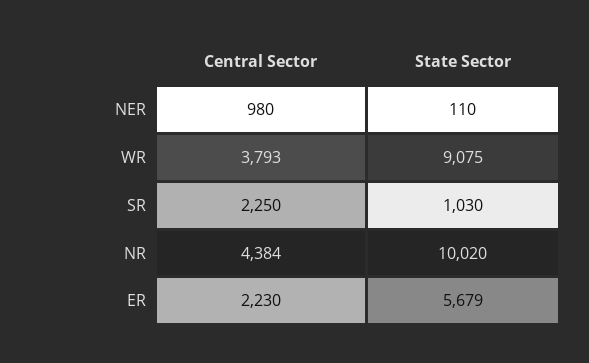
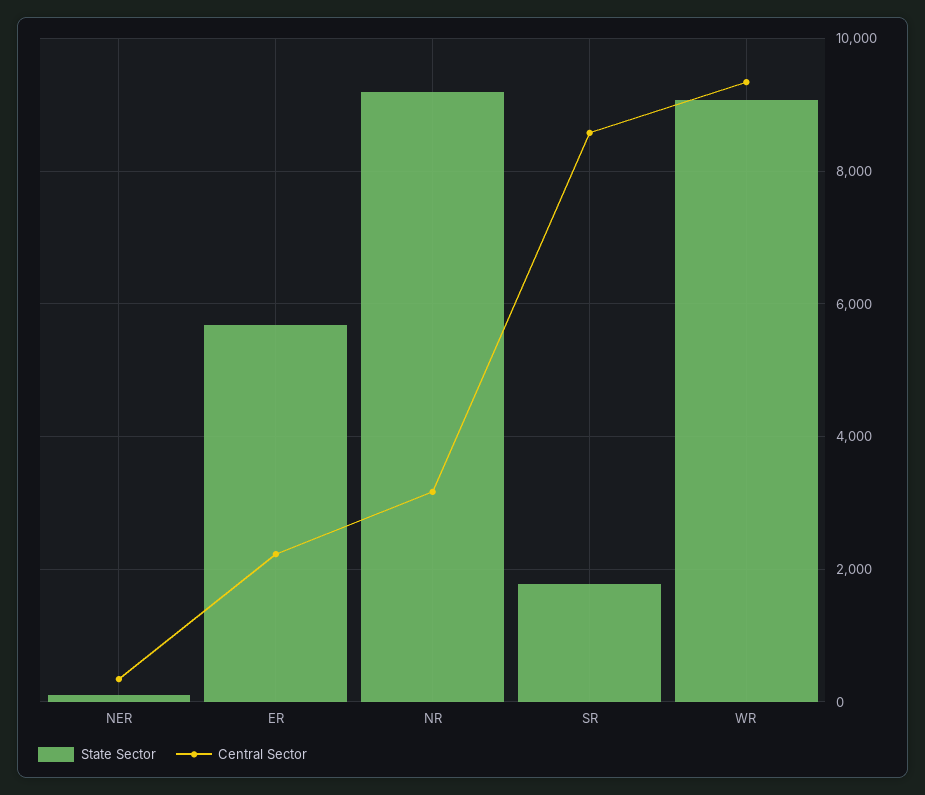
Central Sector, NER: 980 -> 400
Central Sector, WR: 3793 -> 9400
Central Sector, SR: 2250 -> 8600
State Sector, SR: 1030 -> 1800
Central Sector, NR: 4384 -> 3200
State Sector, NR: 10020 -> 9200

